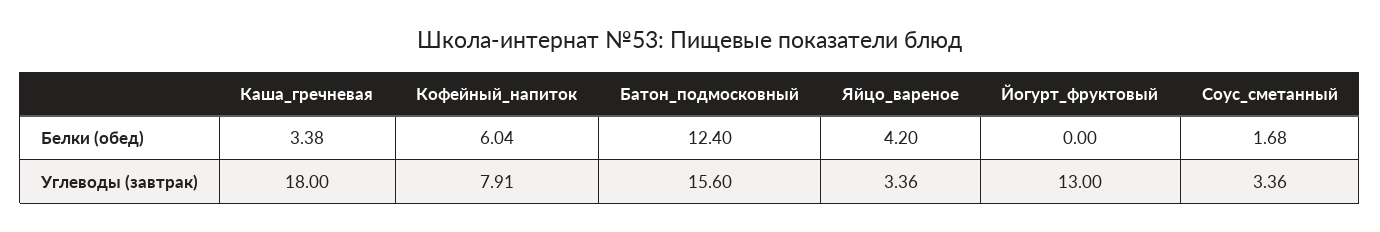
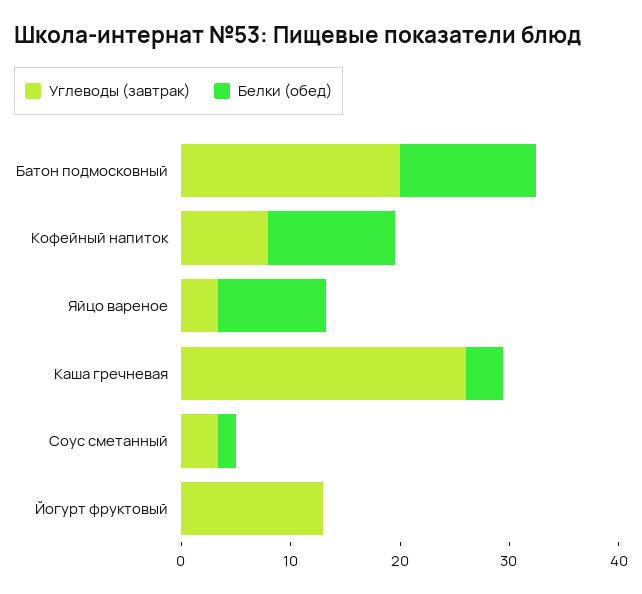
Белки (обед), Кофейный_напиток: 6.04 -> 12
Белки (обед), Яйцо_вареное: 4.2 -> 10
Углеводы (завтрак), Каша_гречневая: 18 -> 26
Углеводы (завтрак), Батон_подмосковный: 15.6 -> 20

